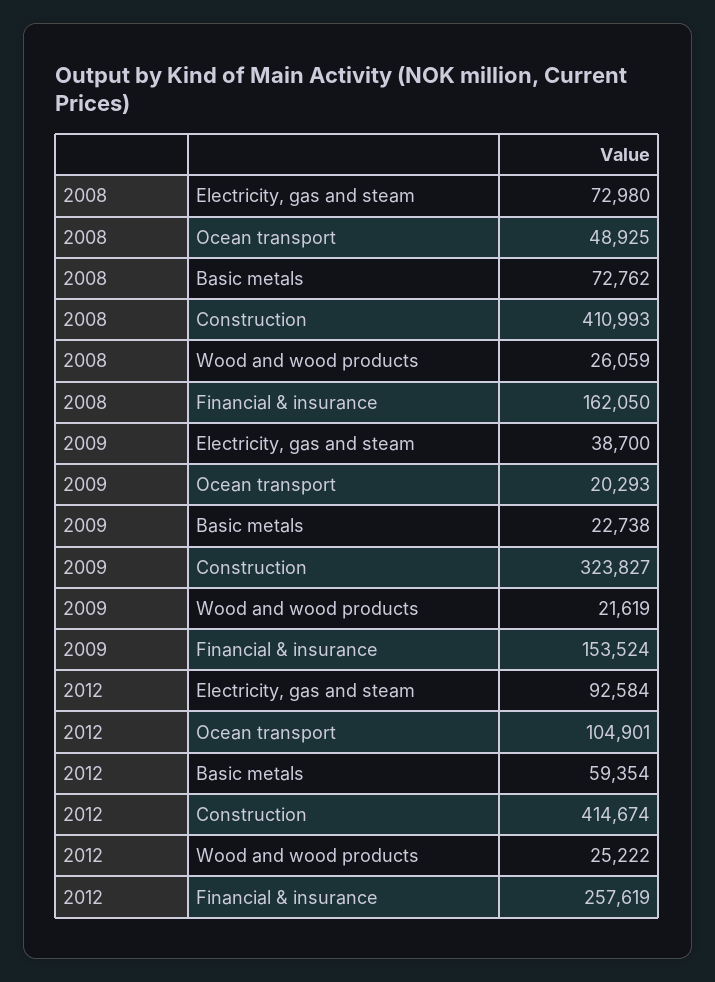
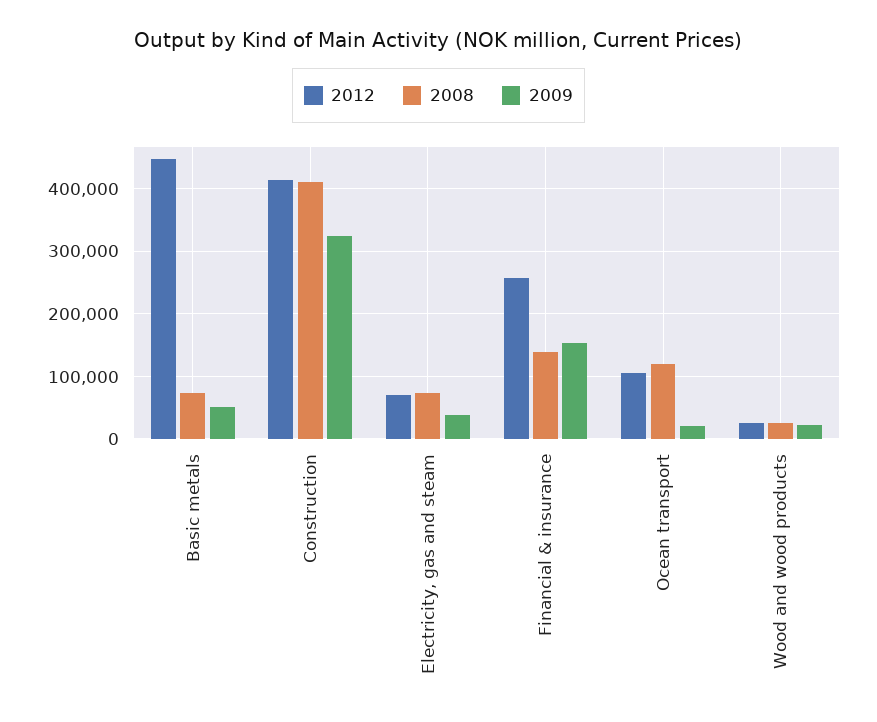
2008, Ocean transport: 48925 -> 120000
2008, Financial & insurance: 162050 -> 140000
2009, Basic metals: 22738 -> 50000
2012, Electricity, gas and steam: 92584 -> 70000
2012, Basic metals: 59354 -> 450000

